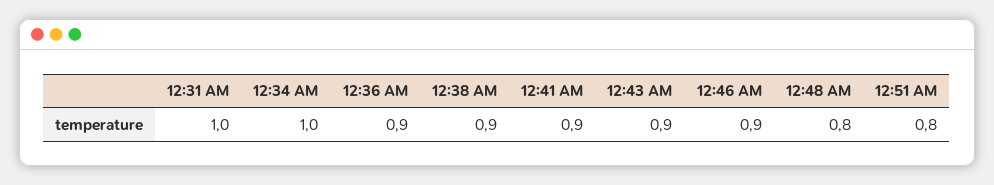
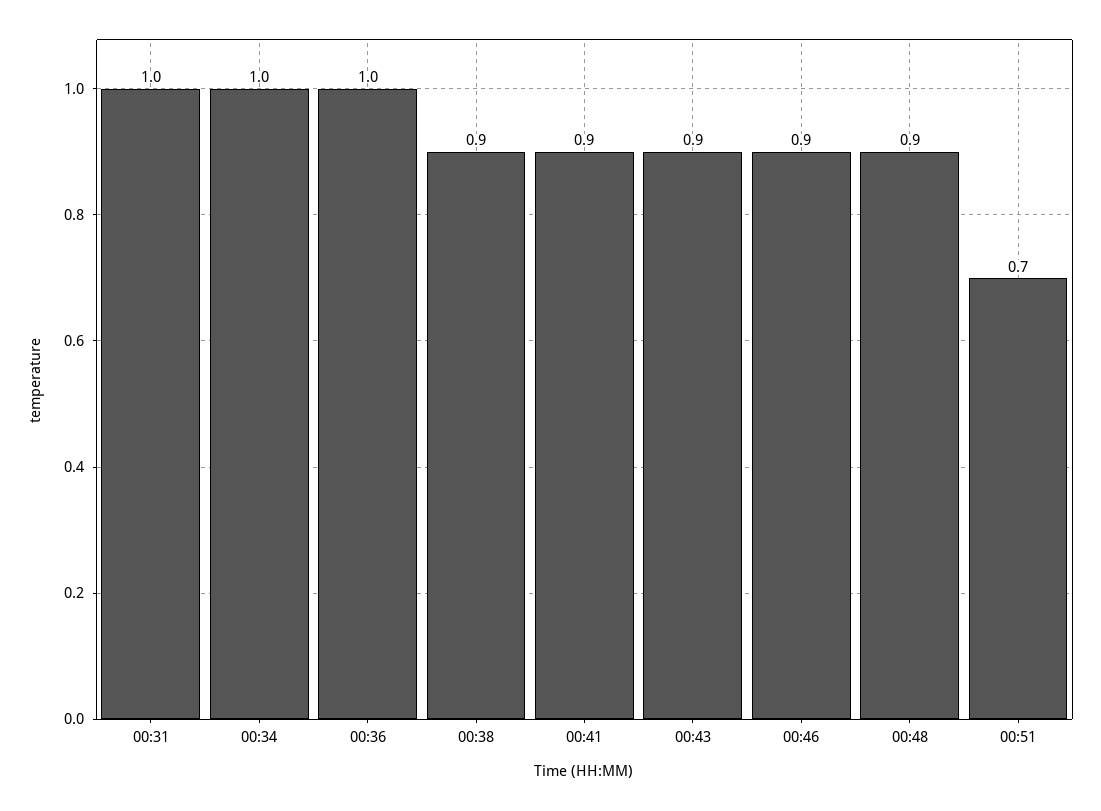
12:36 AM: 0.9 -> 1
12:48 AM: 0.8 -> 0.9
12:51 AM: 0.8 -> 0.7

